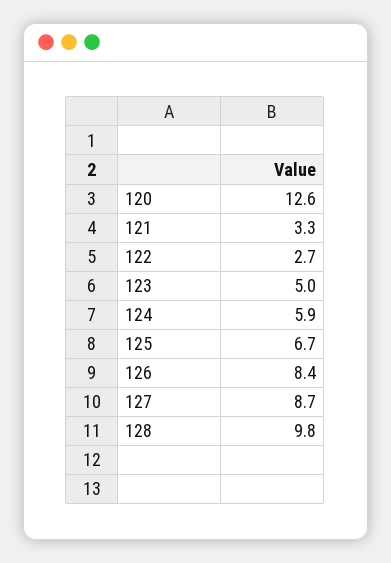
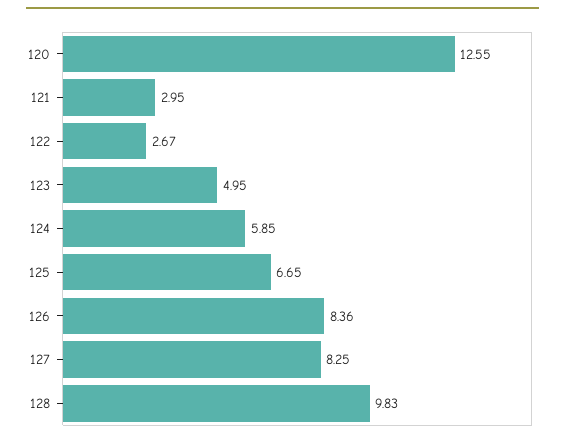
121: 3.3 -> 2.95
127: 8.7 -> 8.25

